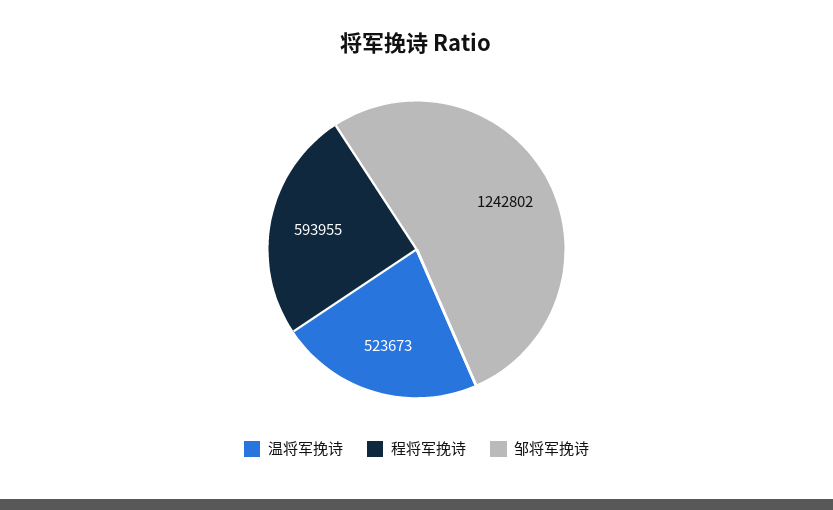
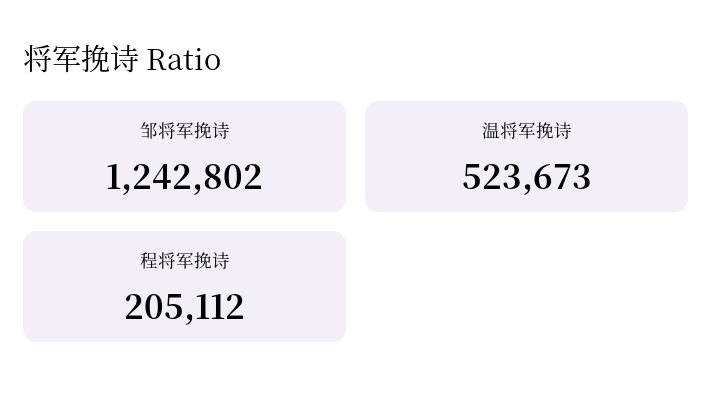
程将军挽诗: 593955 -> 205112

